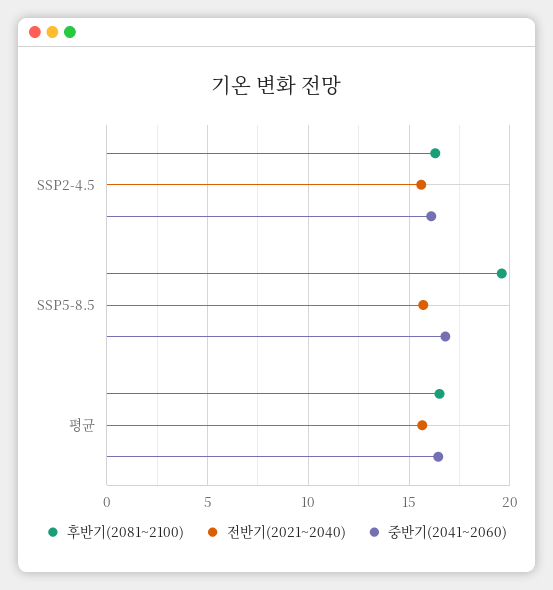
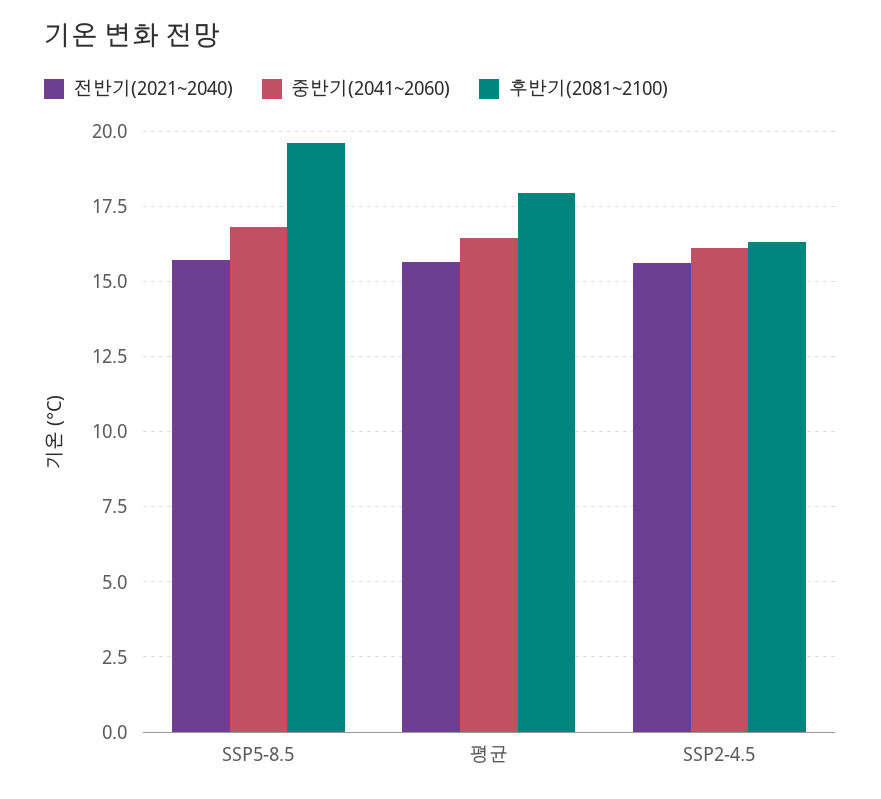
후반기(2081~2100), 평균: 16.5 -> 18

